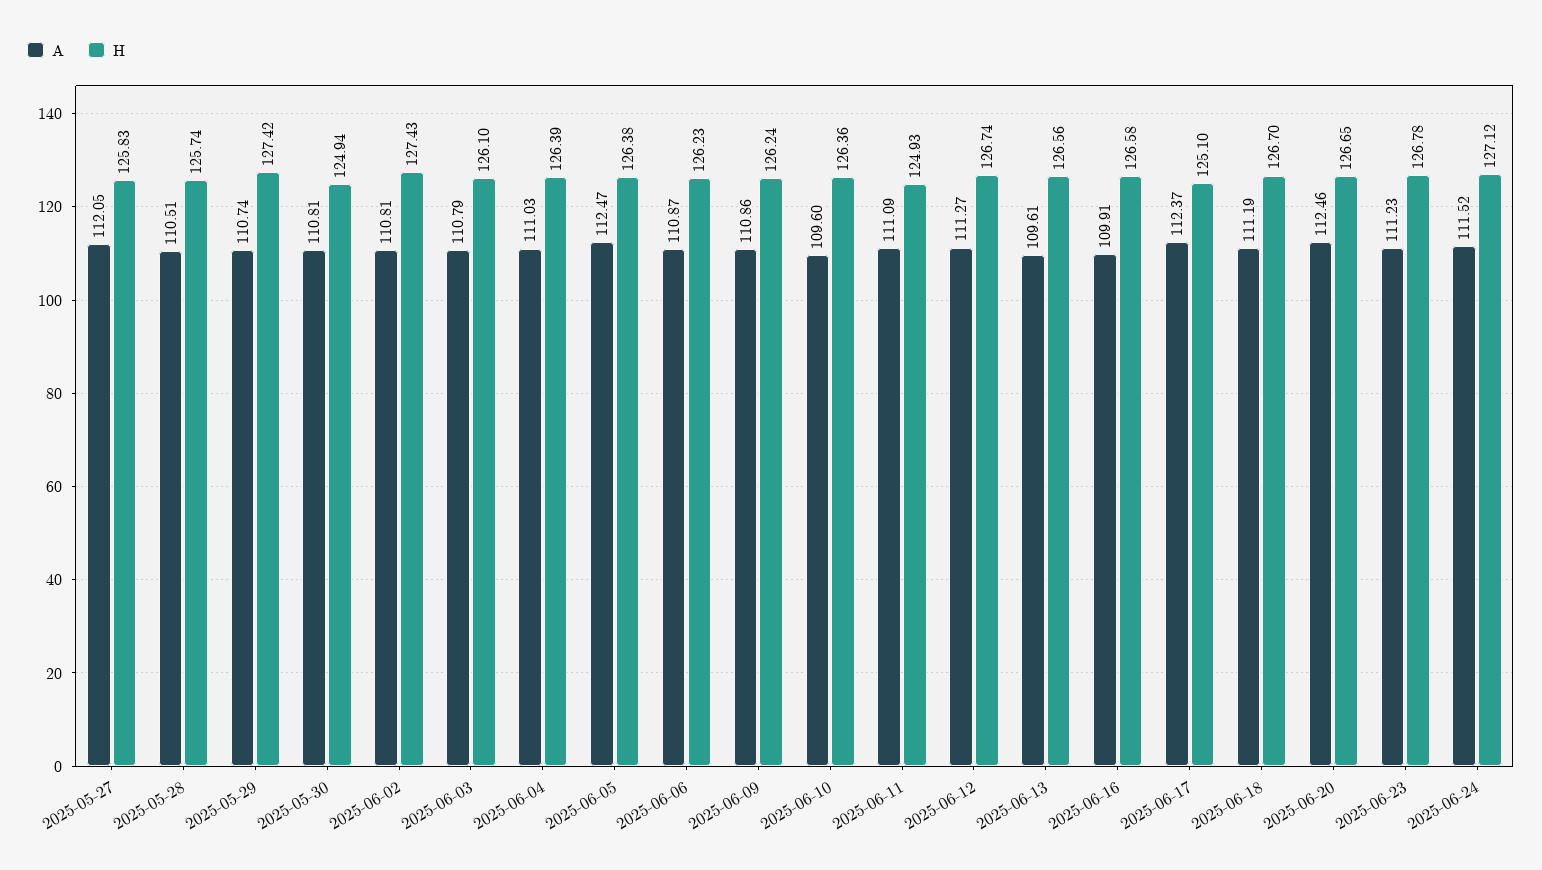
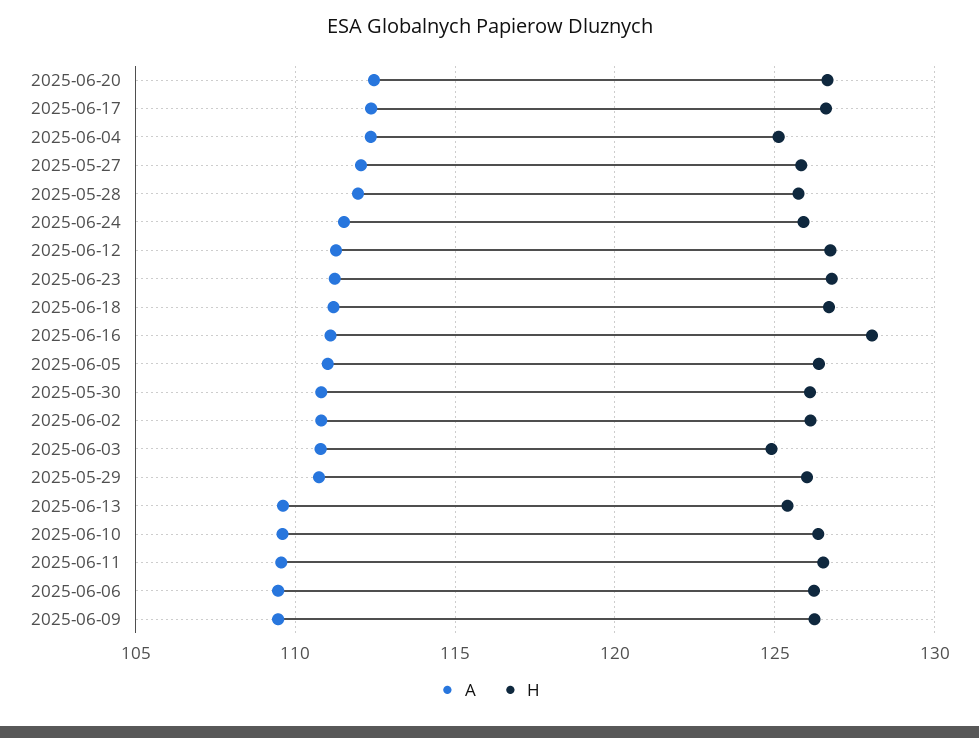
A, 2025-05-28: 110.51 -> 112
H, 2025-05-29: 127.42 -> 126
H, 2025-05-30: 124.94 -> 126
H, 2025-06-02: 127.43 -> 126
H, 2025-06-03: 126.1 -> 125
A, 2025-06-04: 111.03 -> 112.5
H, 2025-06-04: 126.39 -> 125
A, 2025-06-05: 112.47 -> 111
A, 2025-06-06: 110.87 -> 109.5
A, 2025-06-09: 110.86 -> 109.5
A, 2025-06-11: 111.09 -> 109.5
H, 2025-06-11: 124.93 -> 126.5
H, 2025-06-13: 126.56 -> 125.5
A, 2025-06-16: 109.91 -> 111
H, 2025-06-16: 126.58 -> 128
H, 2025-06-17: 125.1 -> 126.5
H, 2025-06-24: 127.12 -> 126

